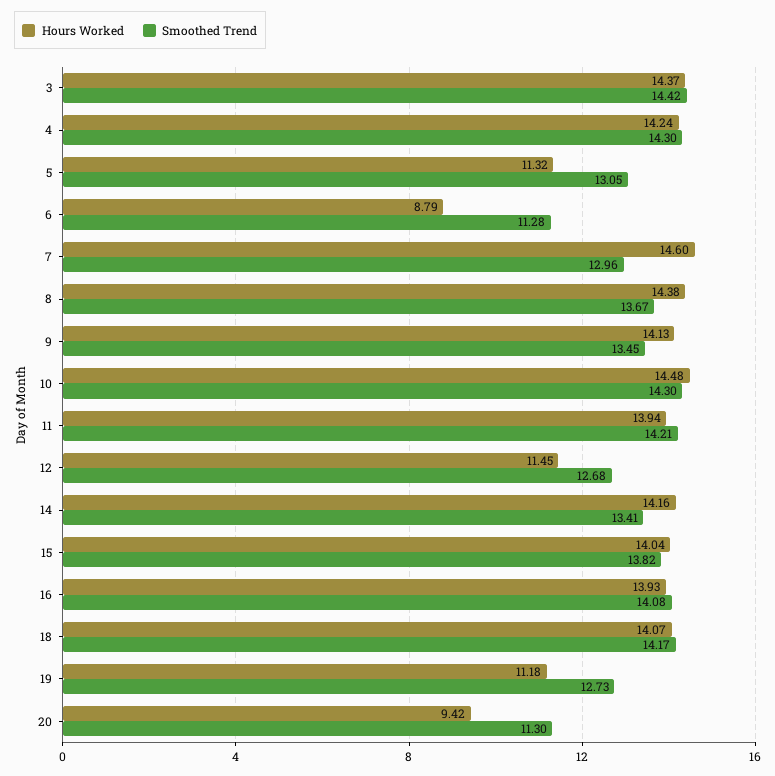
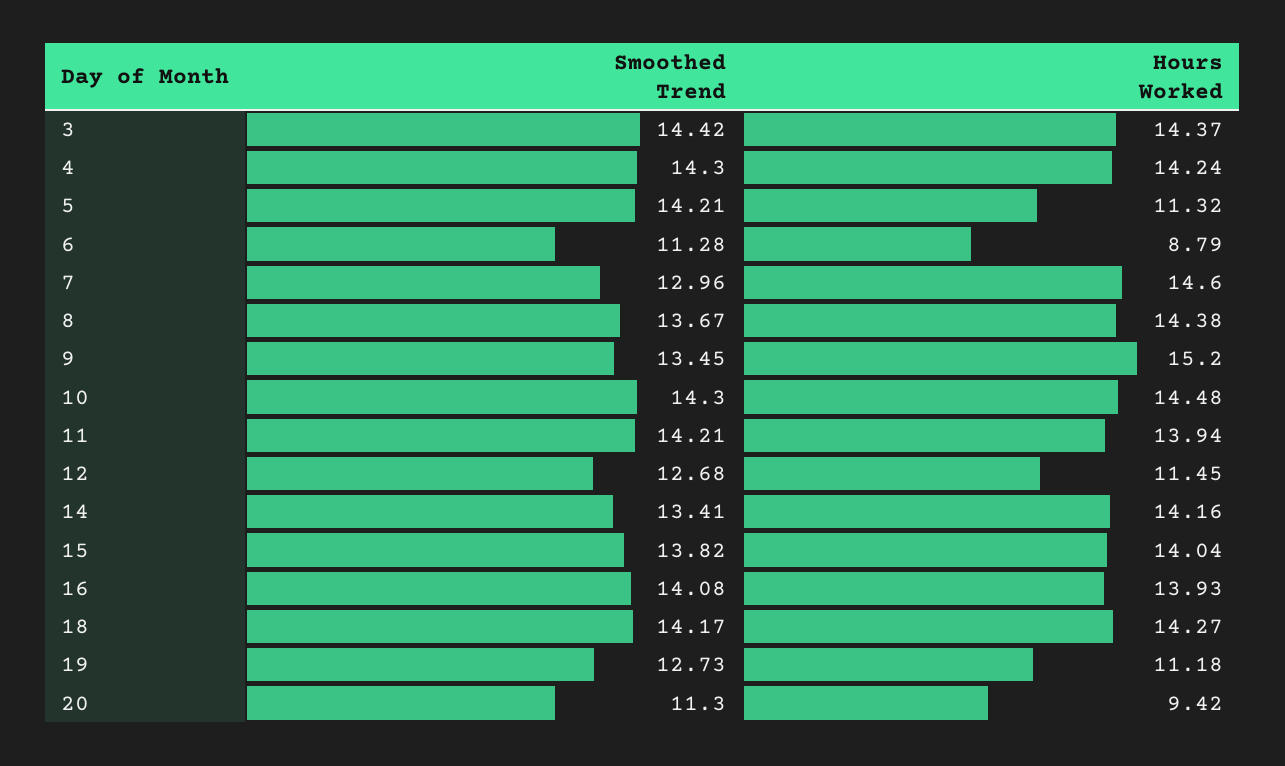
Smoothed Trend, 5: 13.05 -> 14.21
Hours Worked, 9: 14.13 -> 15.2
Hours Worked, 18: 14.07 -> 14.27

